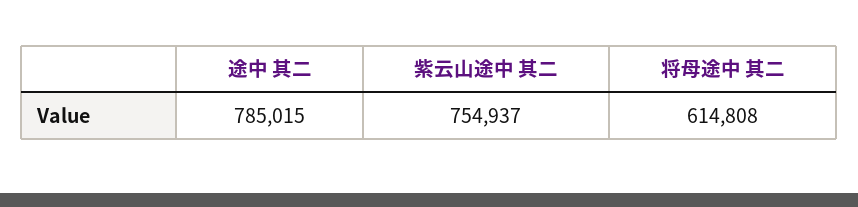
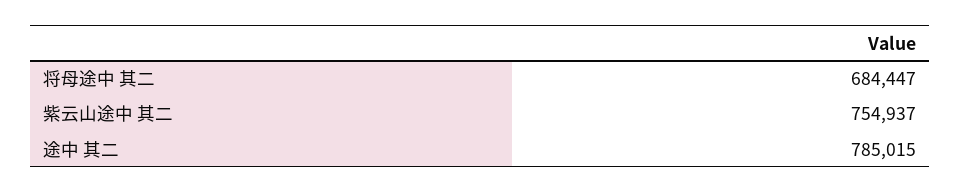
将母途中 其二: 614808 -> 684447

